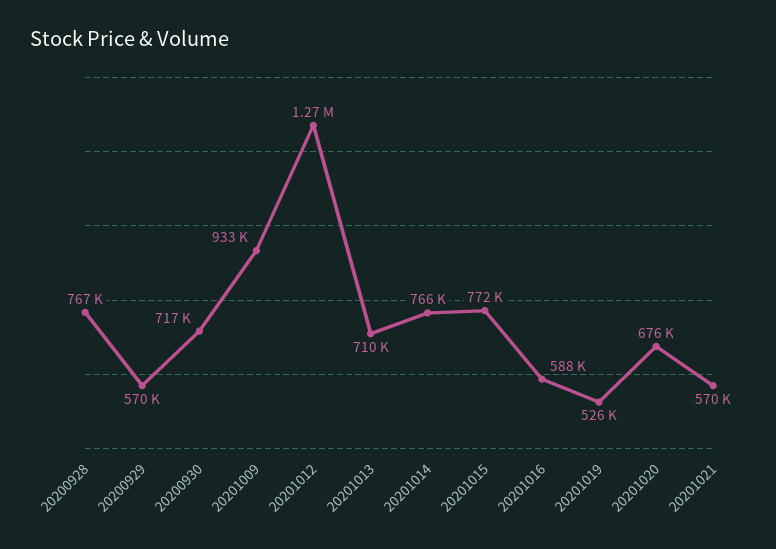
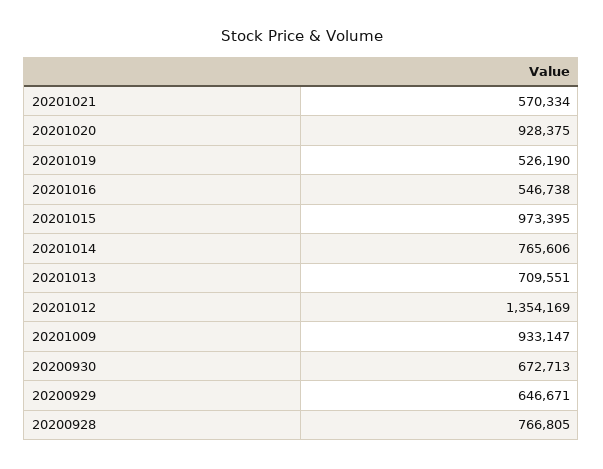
20200929: 570000 -> 646671
20200930: 717000 -> 672713
20201012: 1270000 -> 1354169
20201015: 772000 -> 973395
20201016: 588000 -> 546738
20201020: 676000 -> 928375

